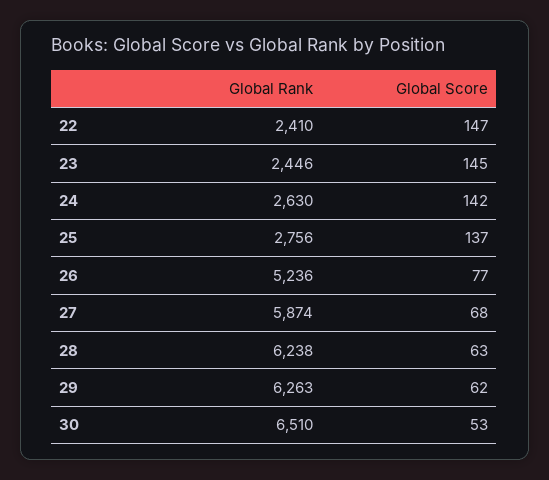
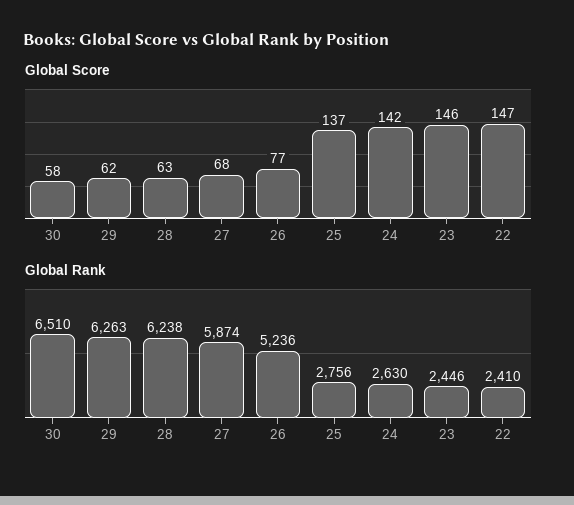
Global Score, 23: 145 -> 146
Global Score, 30: 53 -> 58

